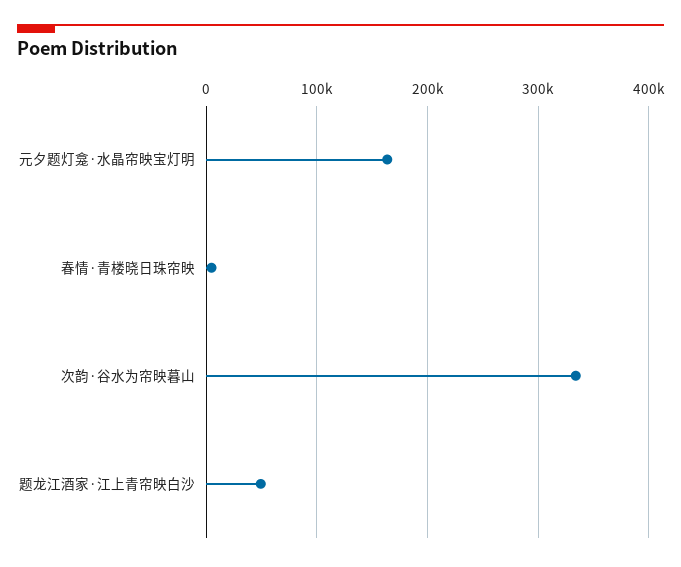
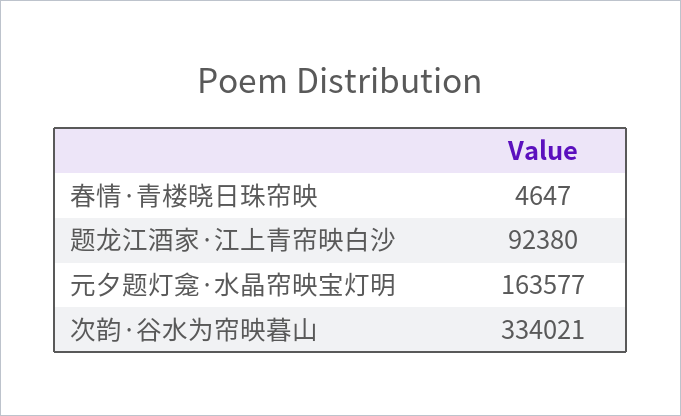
题龙江酒家·江上青帘映白沙: 50000 -> 92380

